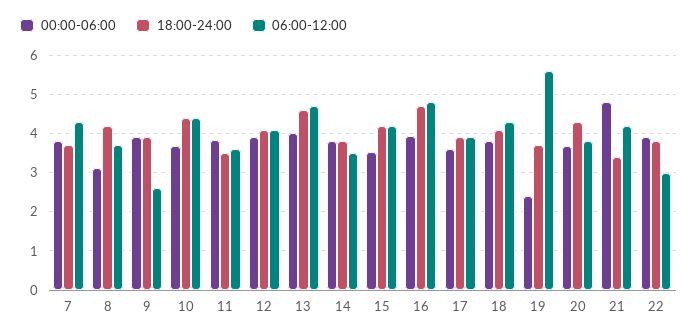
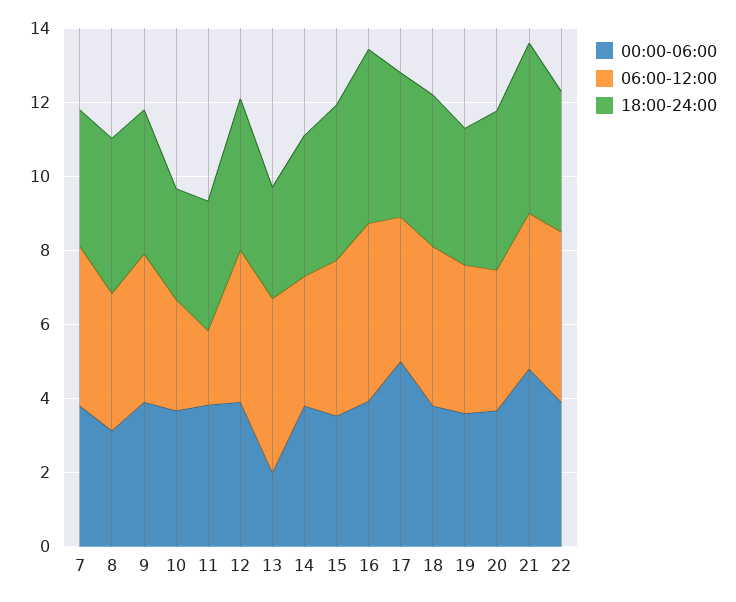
06:00-12:00, 9: 2.6 -> 4
18:00-24:00, 10: 4.4 -> 3
06:00-12:00, 10: 4.4 -> 3
06:00-12:00, 11: 3.6 -> 2
00:00-06:00, 13: 4 -> 2
18:00-24:00, 13: 4.6 -> 3
00:00-06:00, 17: 3.6 -> 5
00:00-06:00, 19: 2.4 -> 3.5
06:00-12:00, 19: 5.6 -> 4
18:00-24:00, 21: 3.4 -> 4.5
06:00-12:00, 22: 3 -> 4.5

